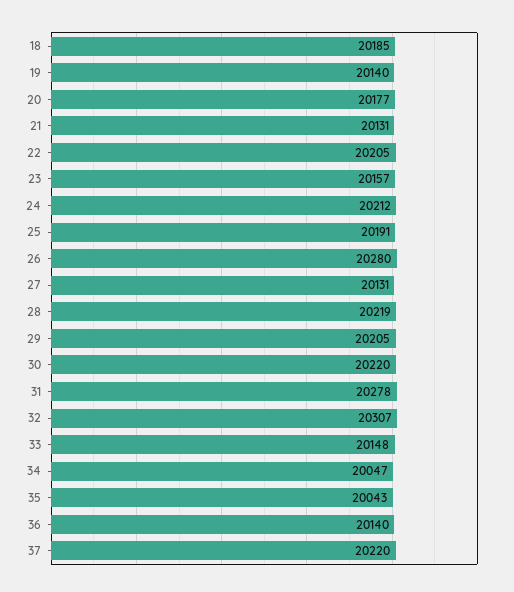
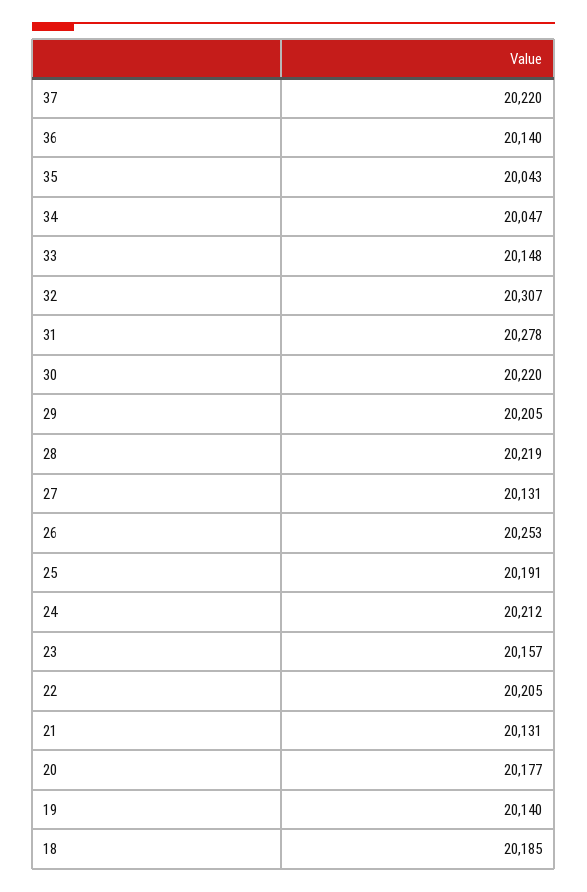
26: 20280 -> 20253

